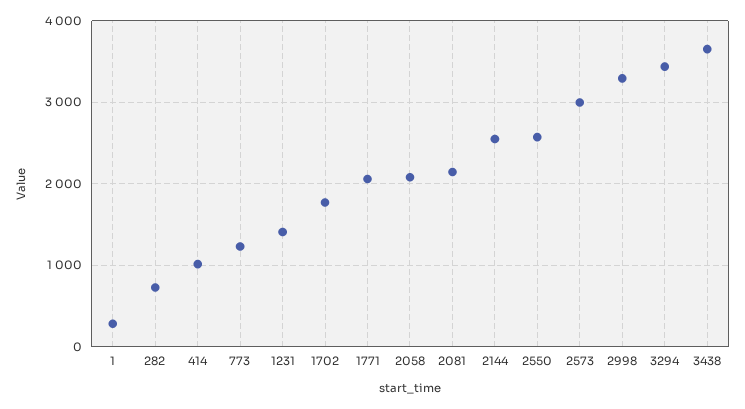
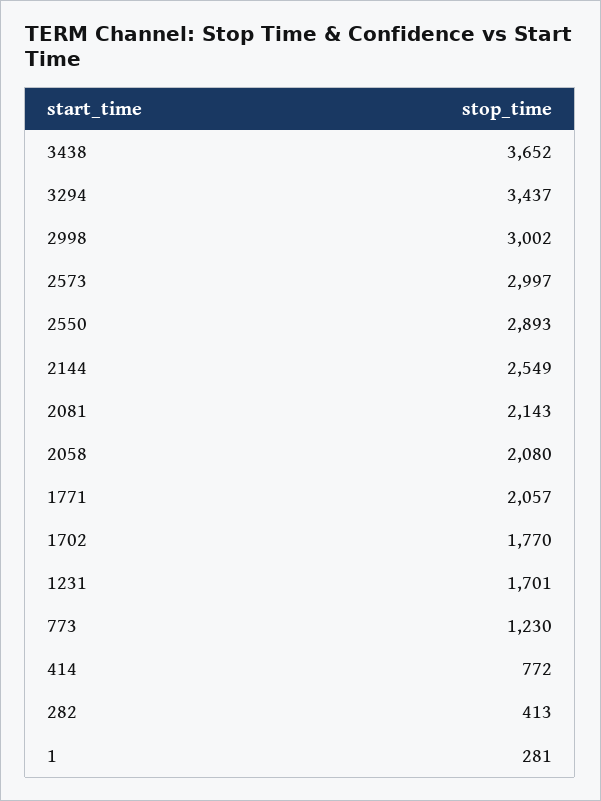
282: 700 -> 413
414: 1000 -> 772
1231: 1400 -> 1701
2550: 2600 -> 2893
2998: 3300 -> 3002

